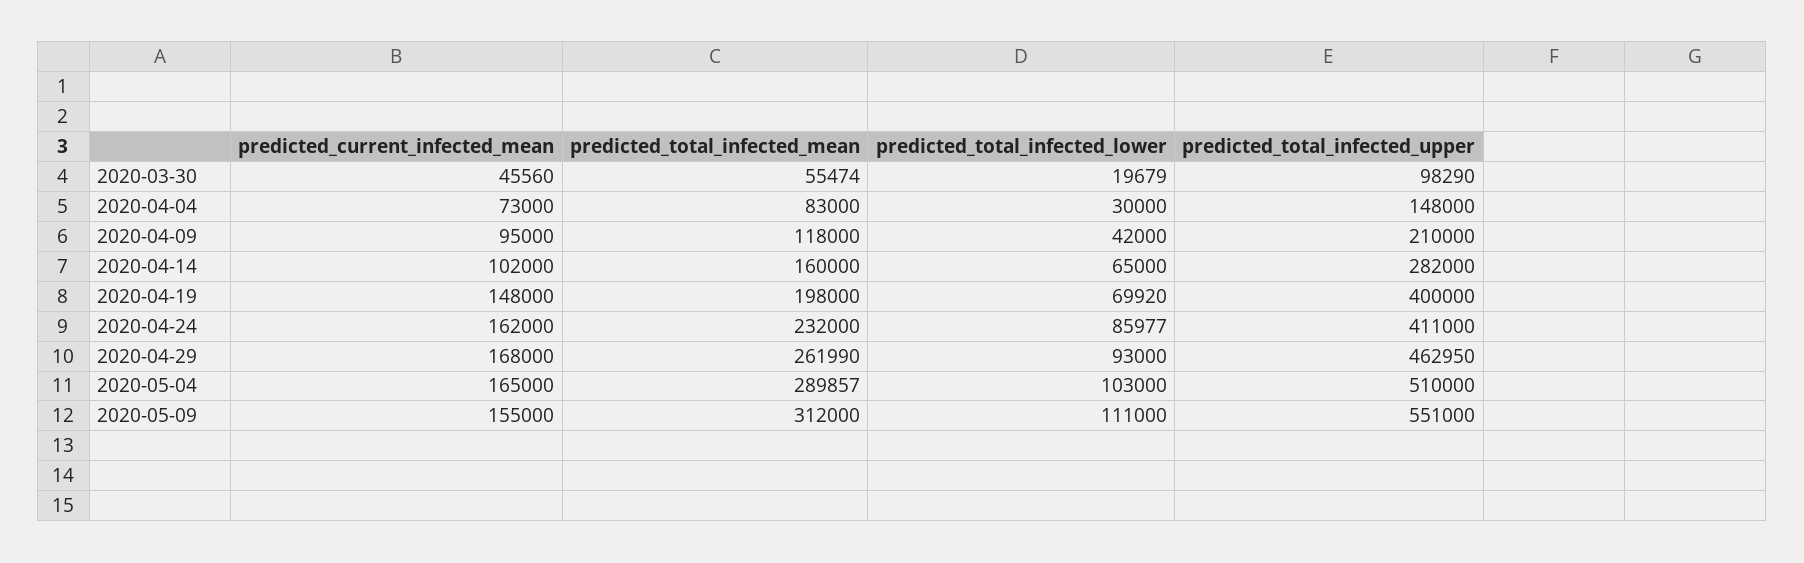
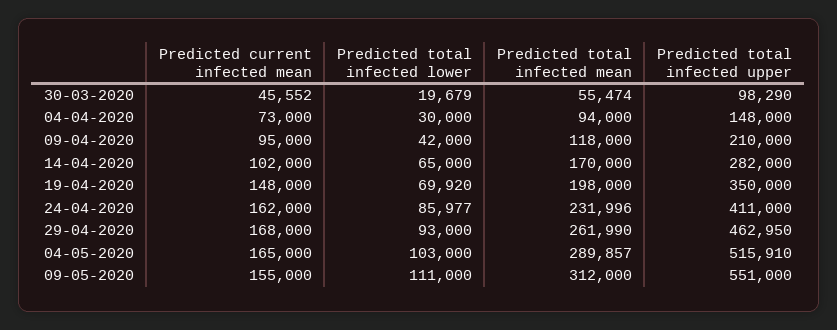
predicted_current_infected_mean, 2020-03-30: 45560 -> 45552
predicted_total_infected_mean, 2020-04-04: 83000 -> 94000
predicted_total_infected_mean, 2020-04-14: 160000 -> 170000
predicted_total_infected_upper, 2020-04-19: 400000 -> 350000
predicted_total_infected_mean, 2020-04-24: 232000 -> 231996
predicted_total_infected_upper, 2020-05-04: 510000 -> 515910

